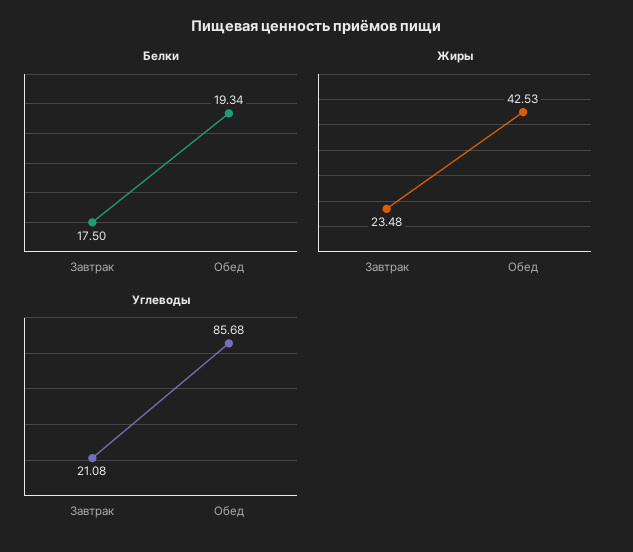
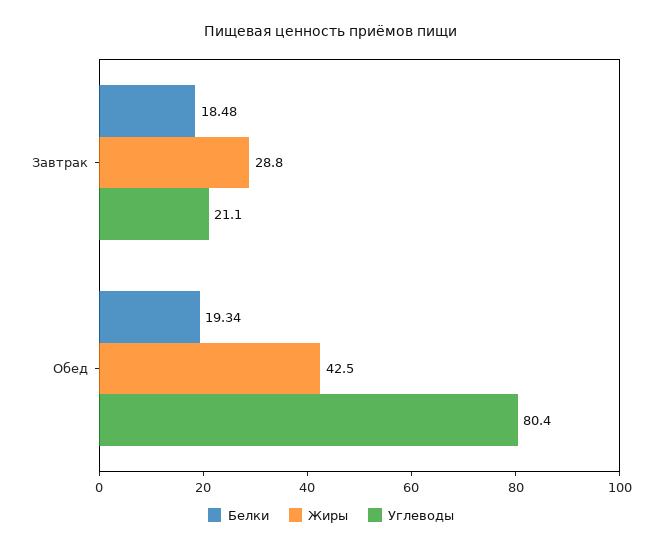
Белки, Завтрак: 17.5 -> 18.48
Жиры, Завтрак: 23.48 -> 28.8
Углеводы, Обед: 85.68 -> 80.4

